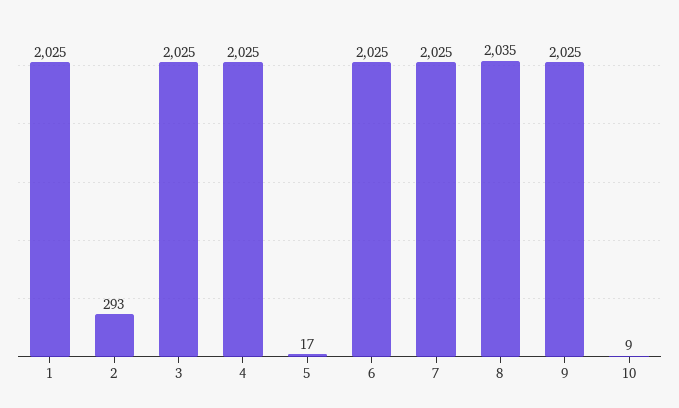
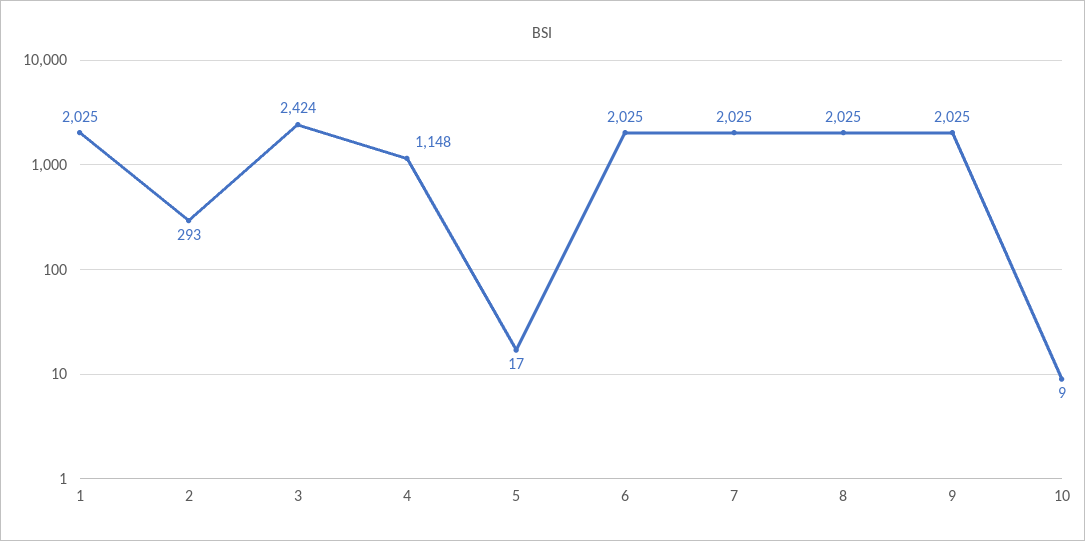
3: 2025 -> 2424
4: 2025 -> 1148
8: 2035 -> 2025

